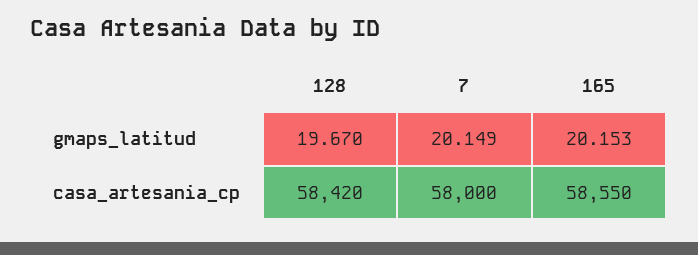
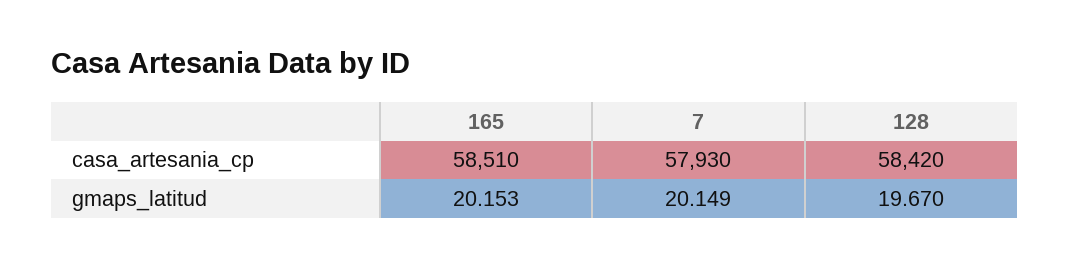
7, casa_artesania_cp: 58000 -> 57930
165, casa_artesania_cp: 58550 -> 58510

